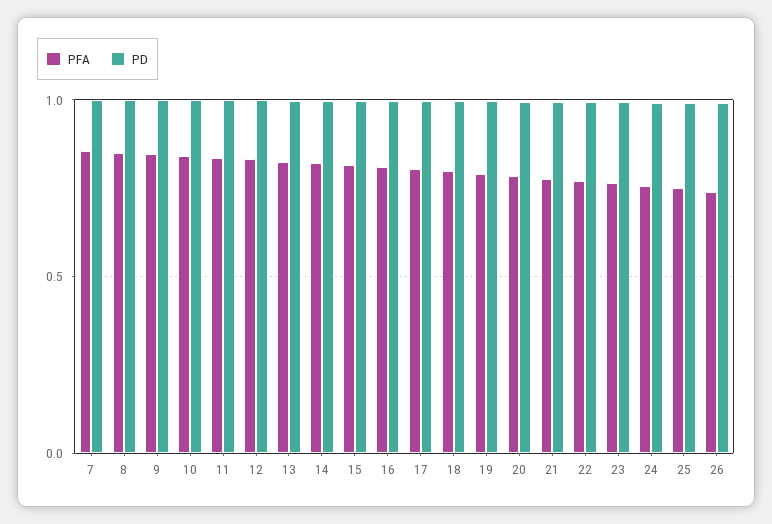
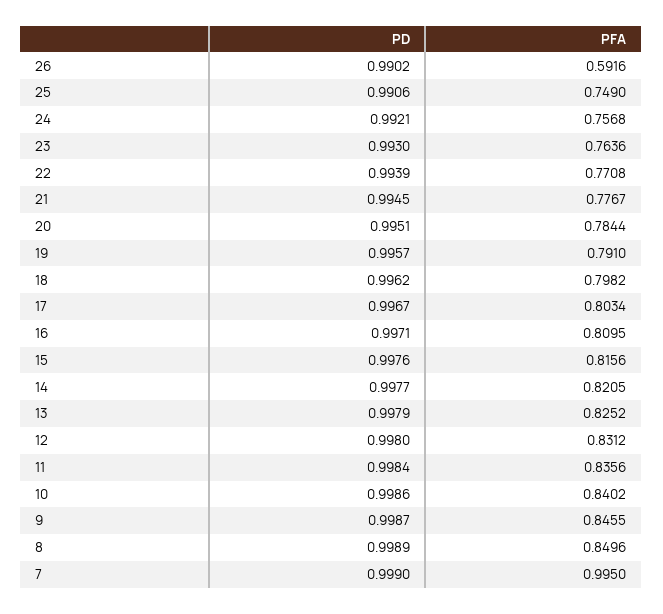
PFA, 7: 0.85 -> 0.995
PFA, 26: 0.75 -> 0.5916

